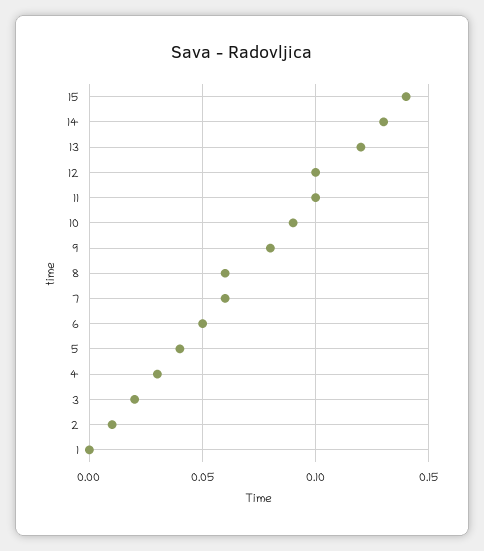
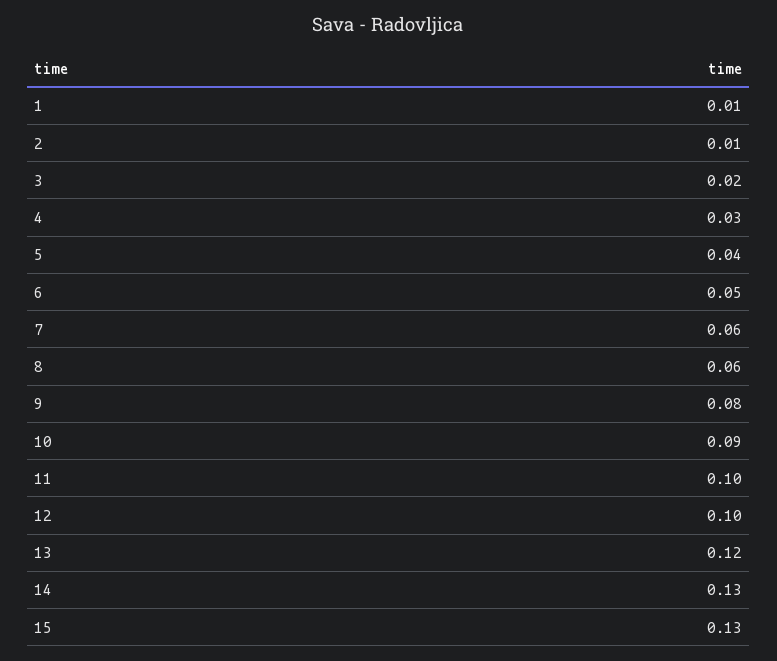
15: 0.14 -> 0.13
1: 0 -> 0.01

